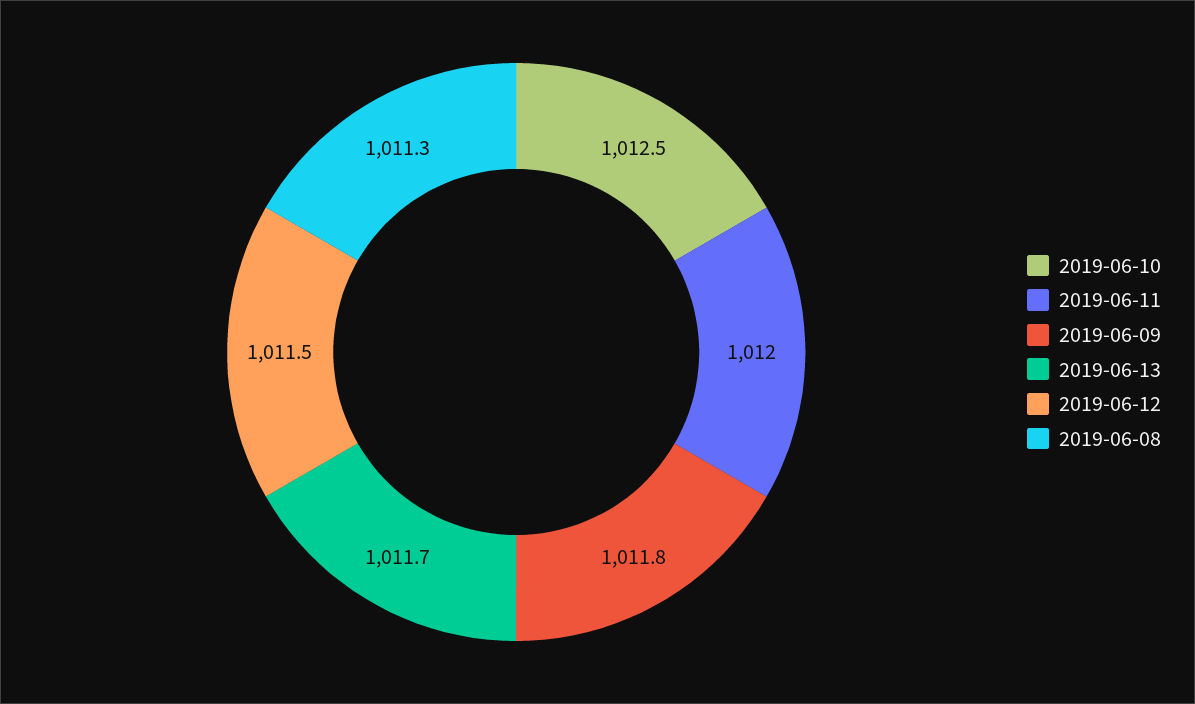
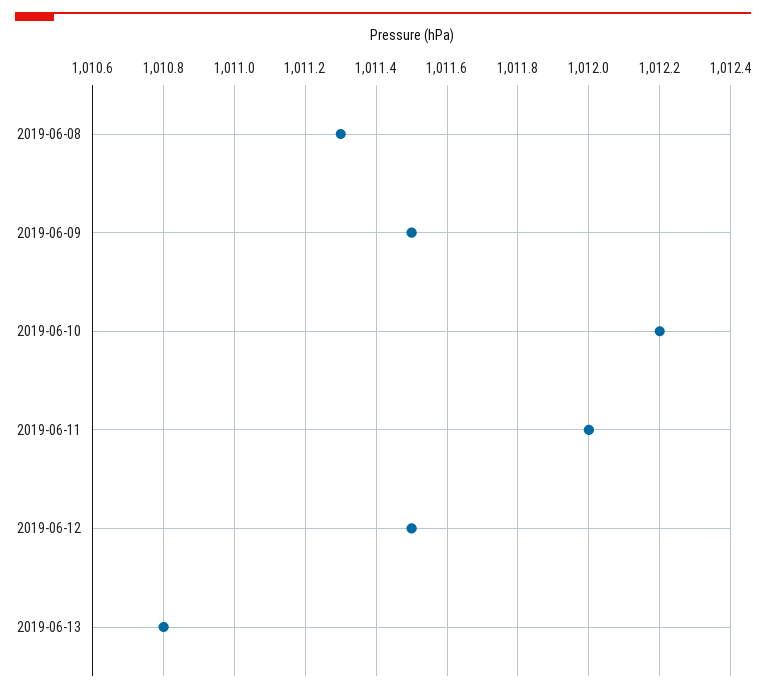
2019-06-10: 1012.5 -> 1012.2
2019-06-09: 1011.8 -> 1011.5
2019-06-13: 1011.7 -> 1010.8

